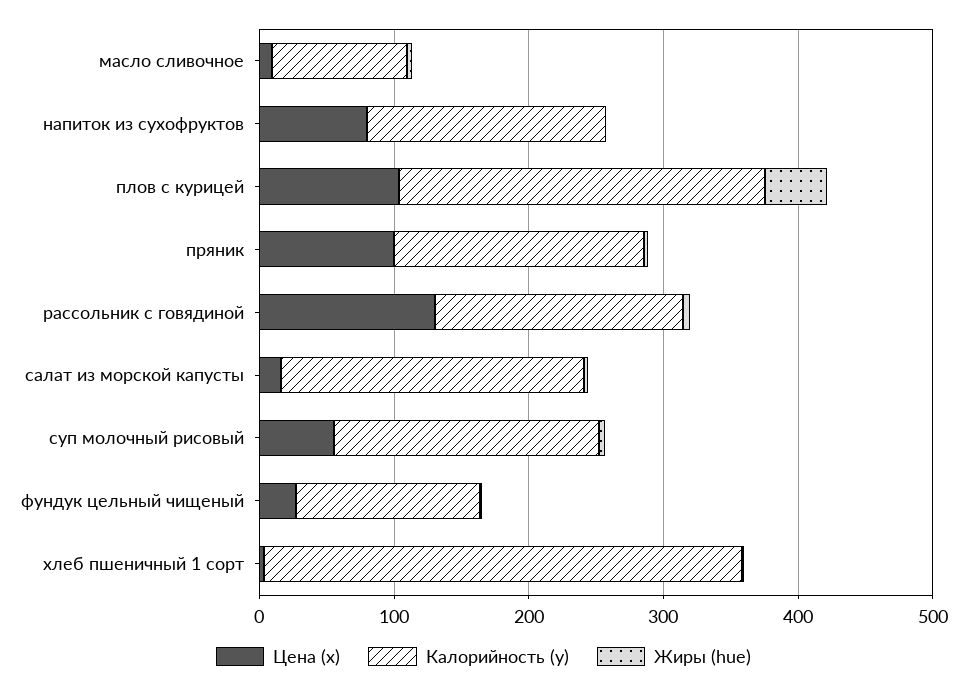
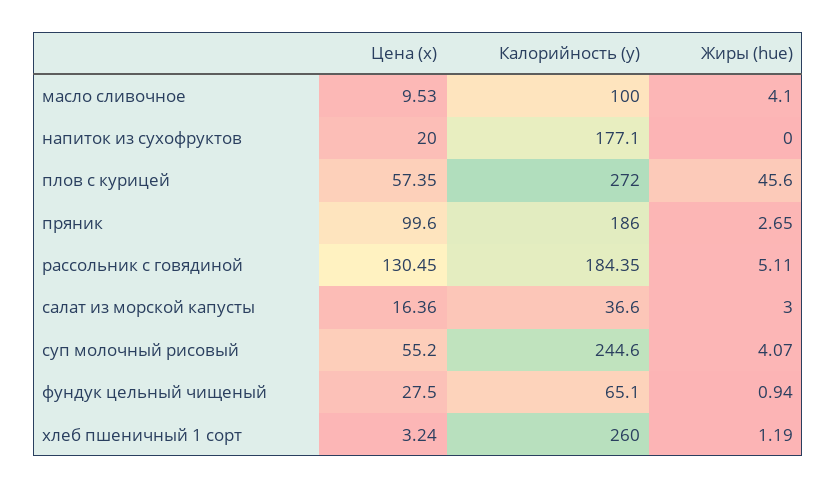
Цена (x), напиток из сухофруктов: 80 -> 20
Цена (x), плов с курицей: 100 -> 57.35
Калорийность (y), салат из морской капусты: 220 -> 36.6
Калорийность (y), суп молочный рисовый: 200 -> 244.6
Калорийность (y), фундук цельный чищеный: 140 -> 65.1
Калорийность (y), хлеб пшеничный 1 сорт: 360 -> 260

